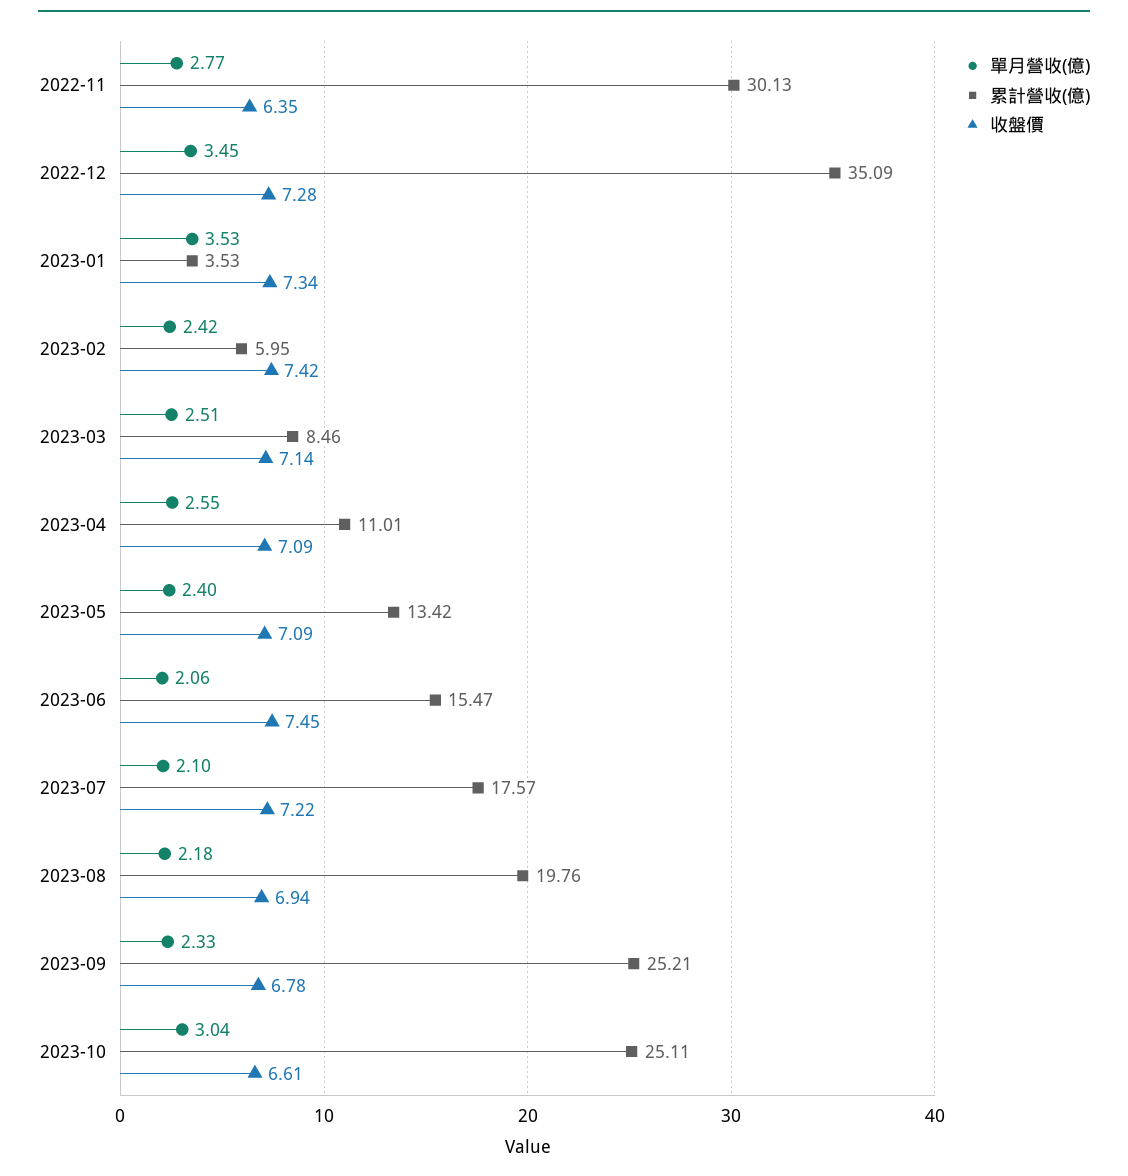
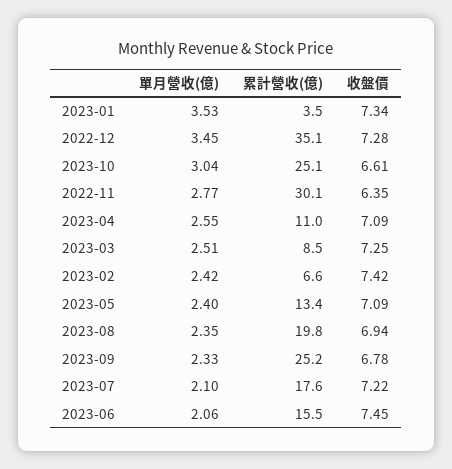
累計營收(億), 2023-02: 5.95 -> 6.6
收盤價, 2023-03: 7.14 -> 7.25
單月營收(億), 2023-08: 2.18 -> 2.35

